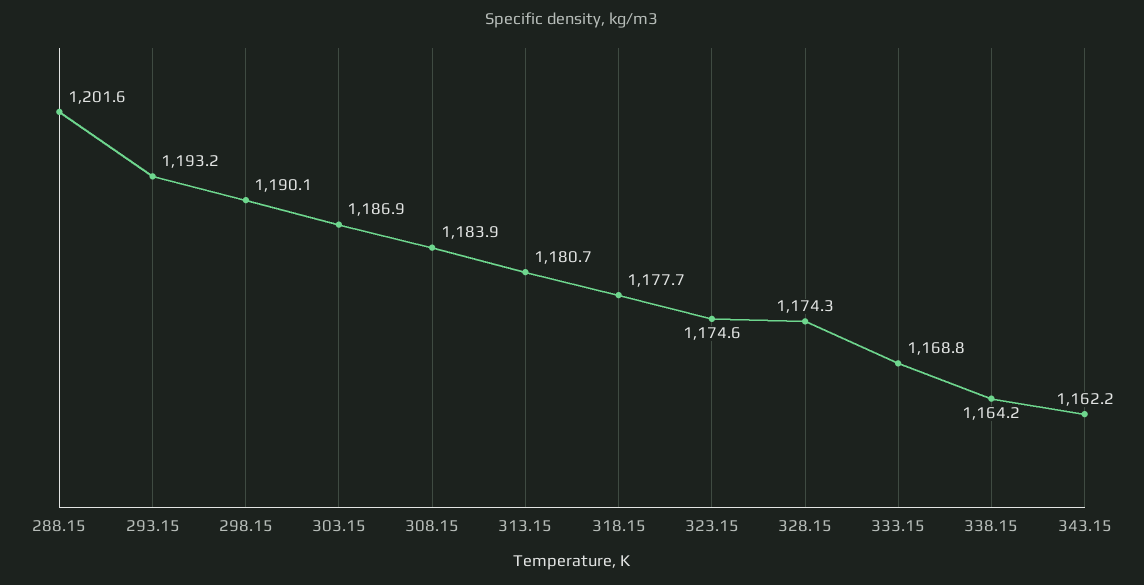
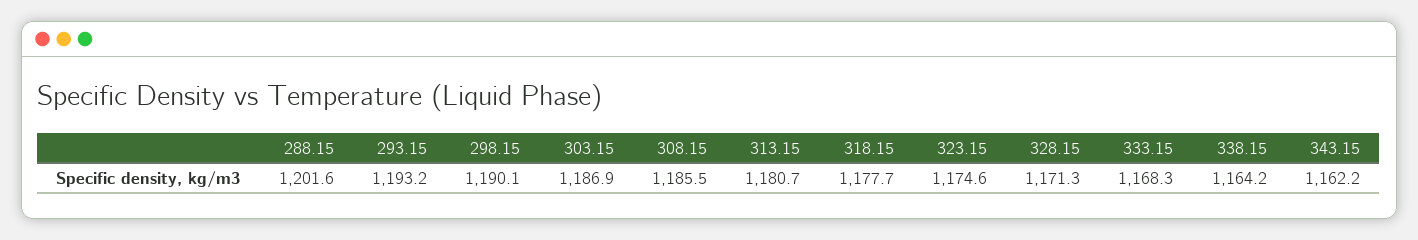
308.15: 1183.9 -> 1185.5
328.15: 1174.3 -> 1171.3
333.15: 1168.8 -> 1168.3

